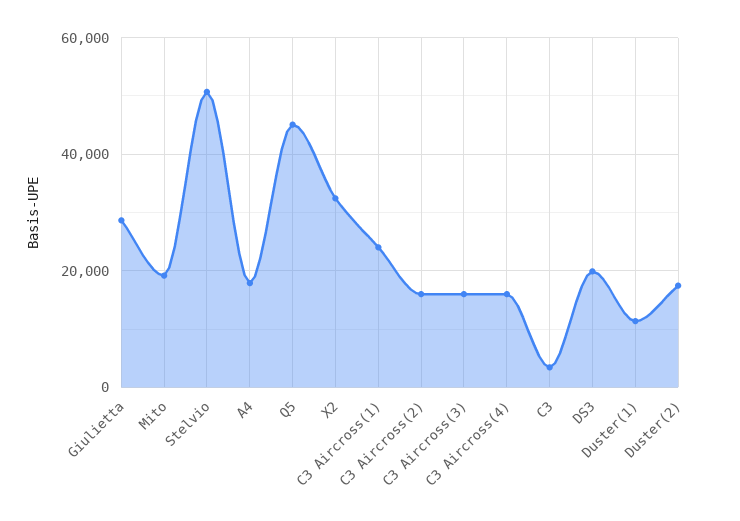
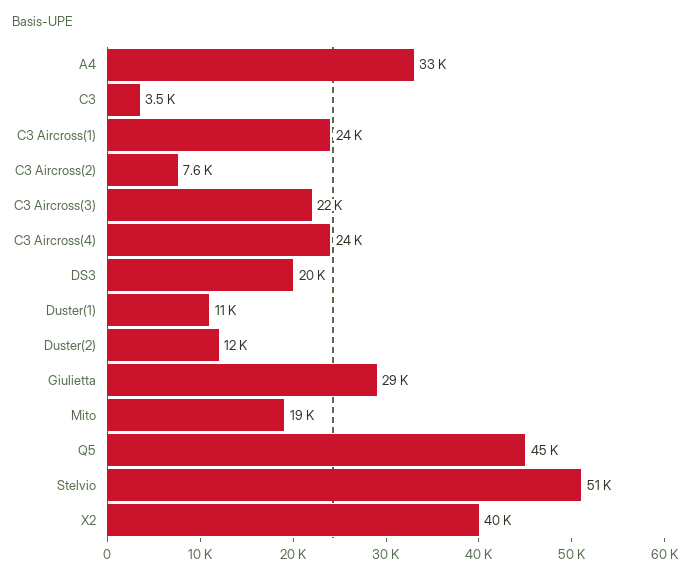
A4: 18000 -> 33000
X2: 32000 -> 40000
C3 Aircross(2): 16000 -> 7600
C3 Aircross(3): 16000 -> 22000
C3 Aircross(4): 16000 -> 24000
Duster(2): 18000 -> 12000

